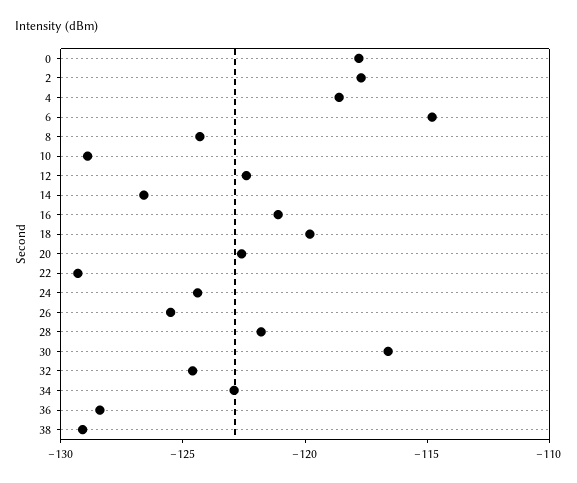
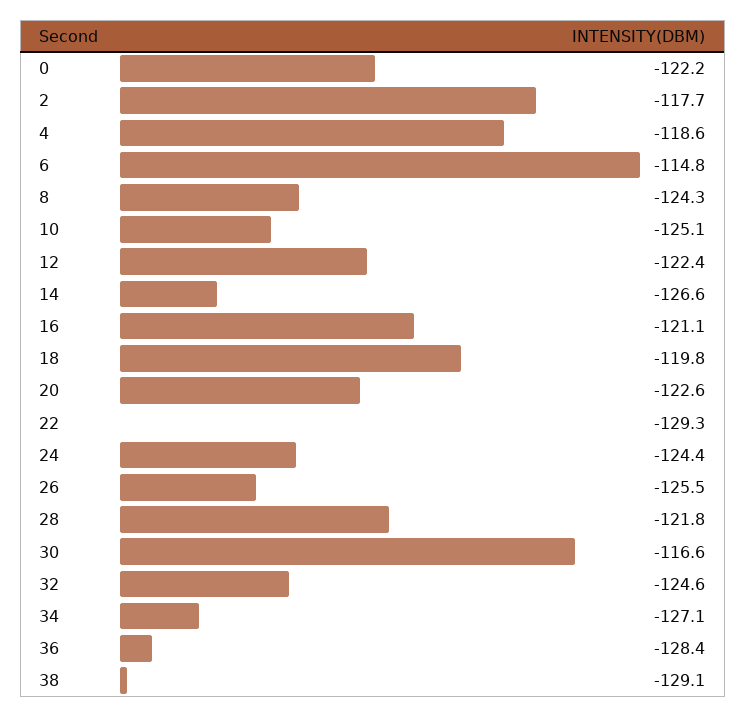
0: -118 -> -122.2
10: -129 -> -125.1
34: -123 -> -127.1

